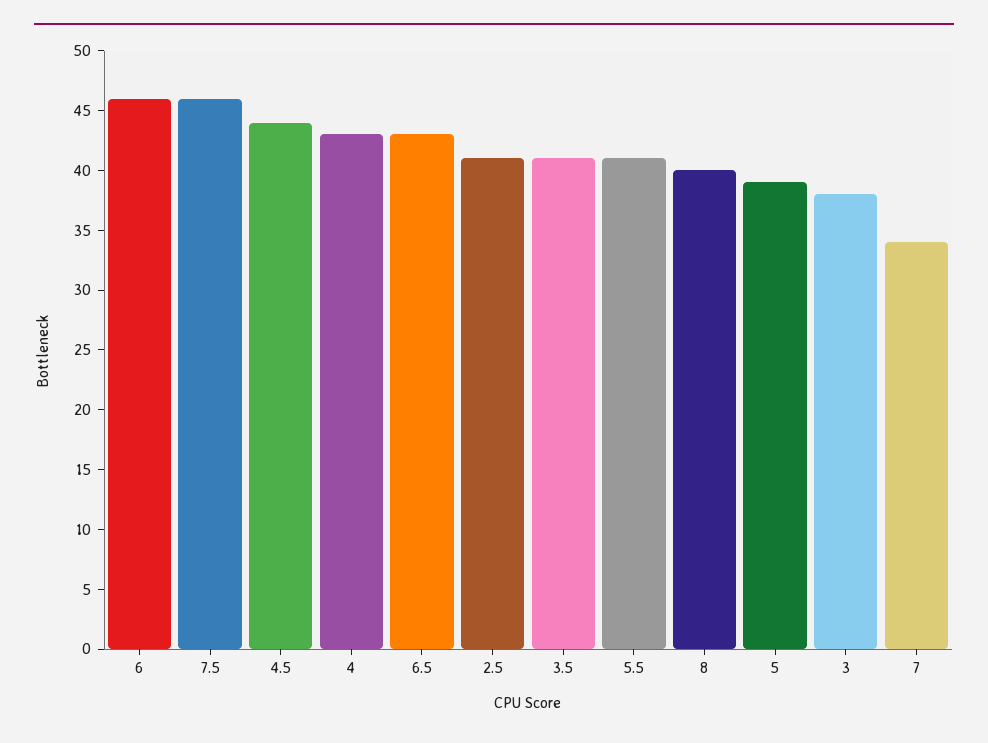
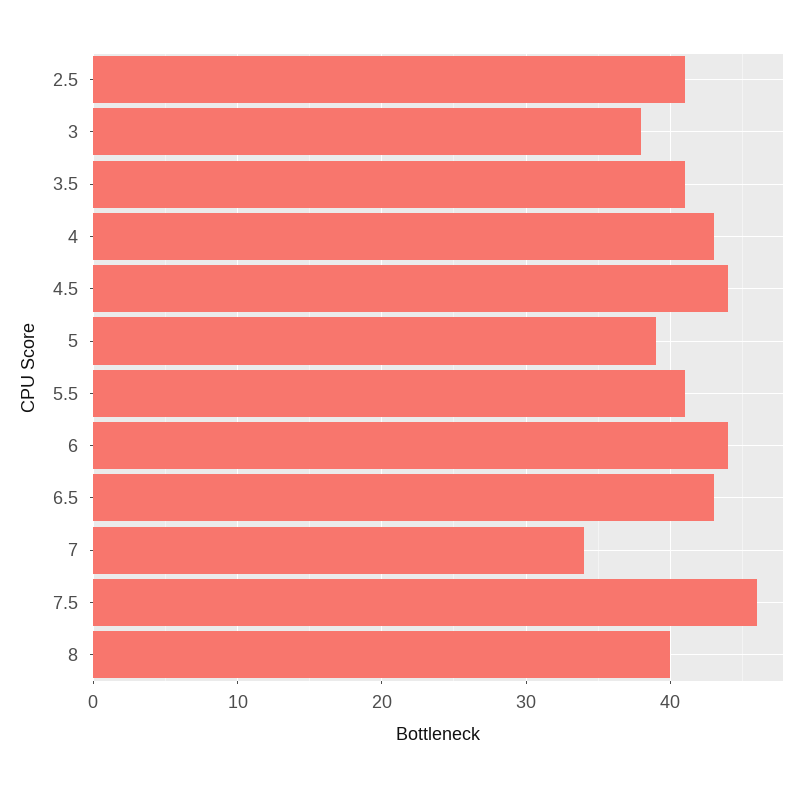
6: 46 -> 44

